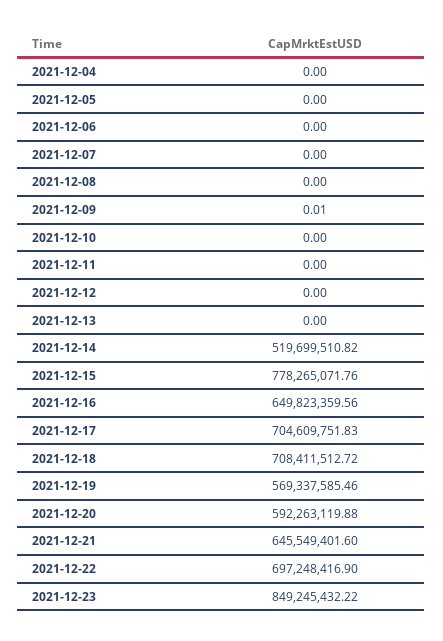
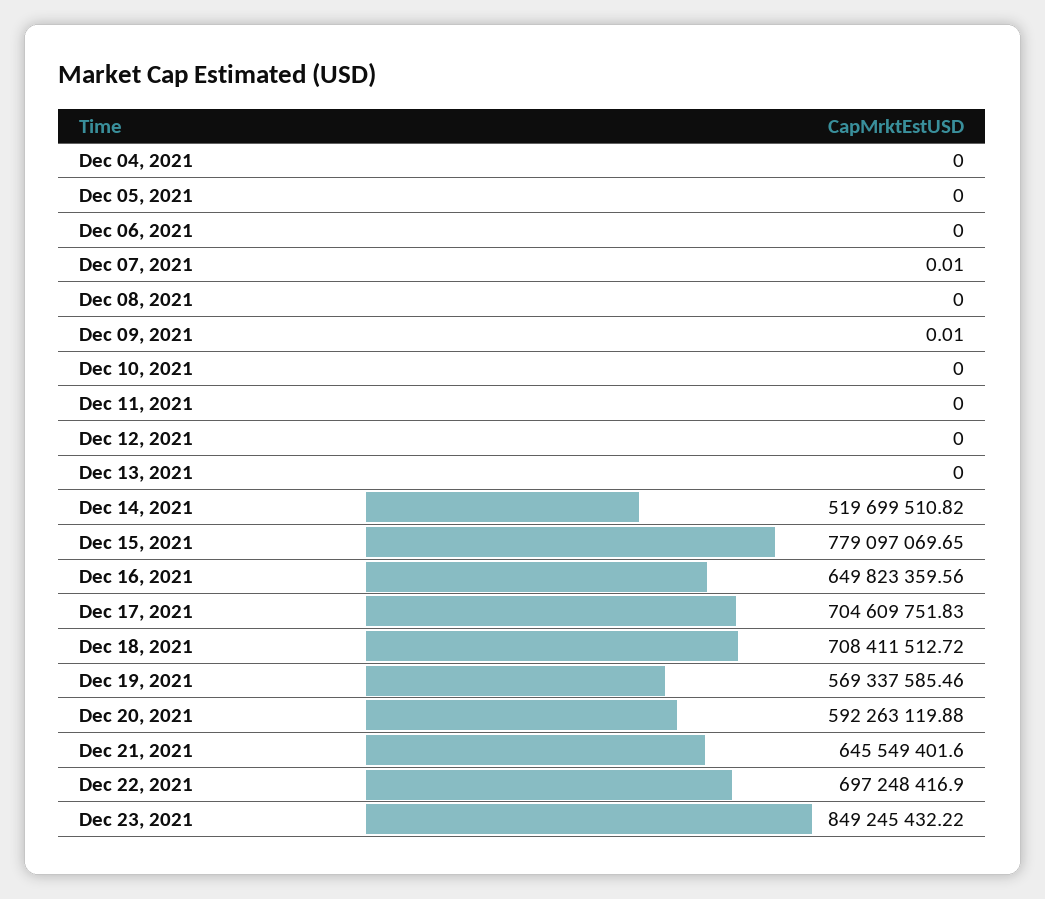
2021-12-07: 0 -> 0.01
2021-12-15: 778265071.76 -> 779097069.65

